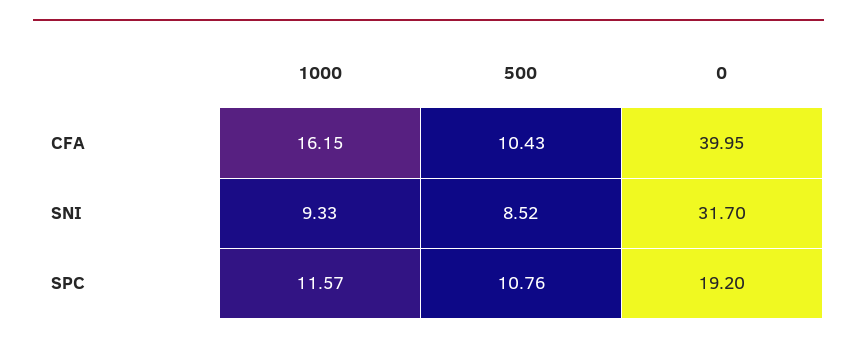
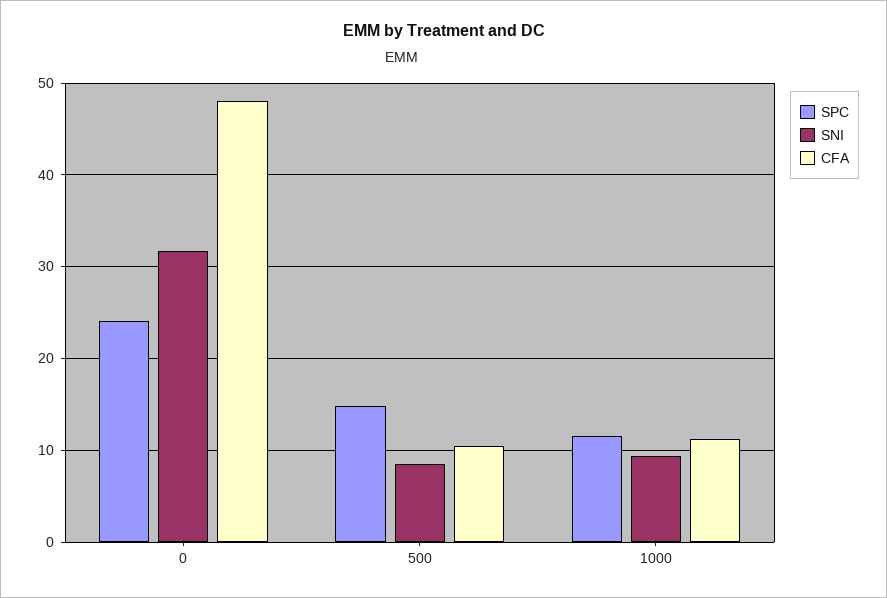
CFA, 1000: 16.15 -> 11
CFA, 0: 39.95 -> 48
SPC, 500: 10.76 -> 15
SPC, 0: 19.2 -> 24

